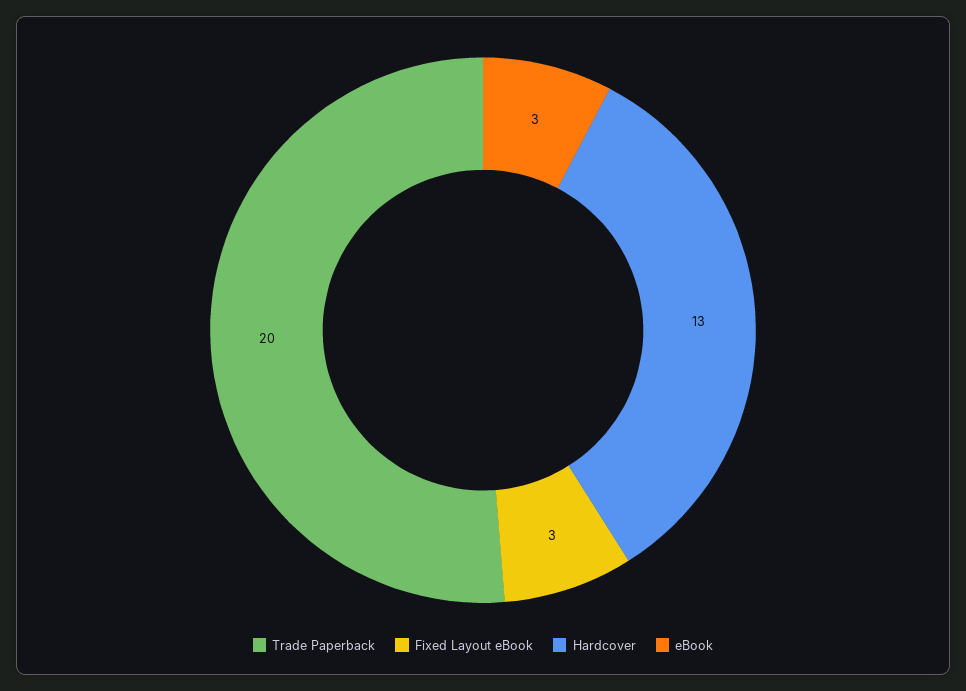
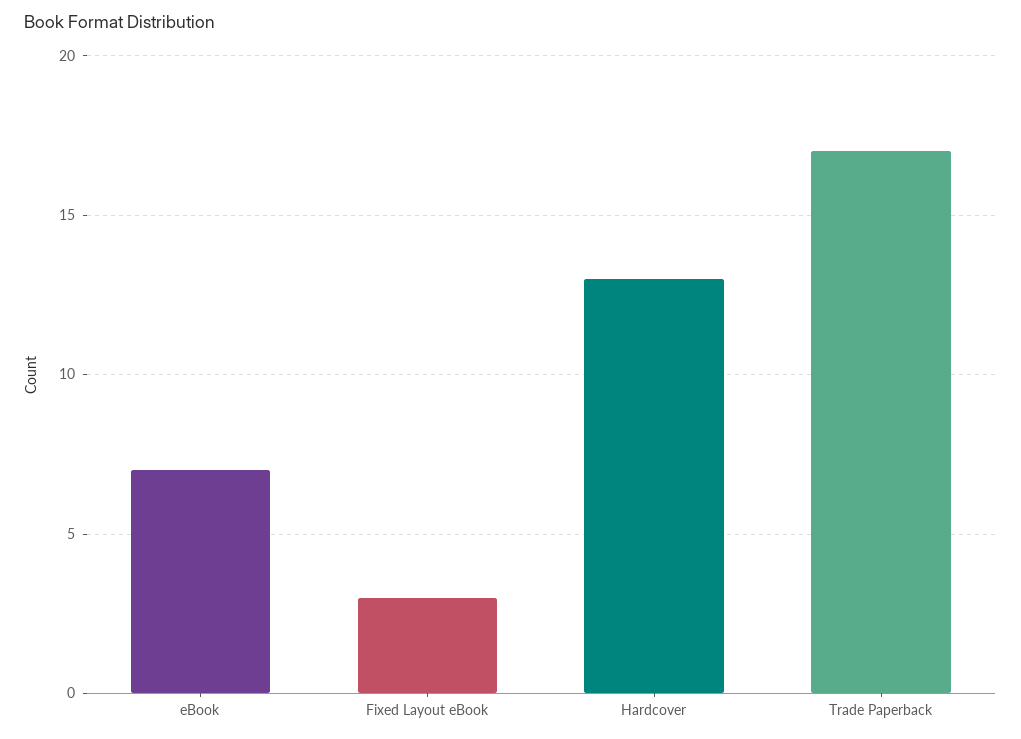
Trade Paperback: 20 -> 17
eBook: 3 -> 7

